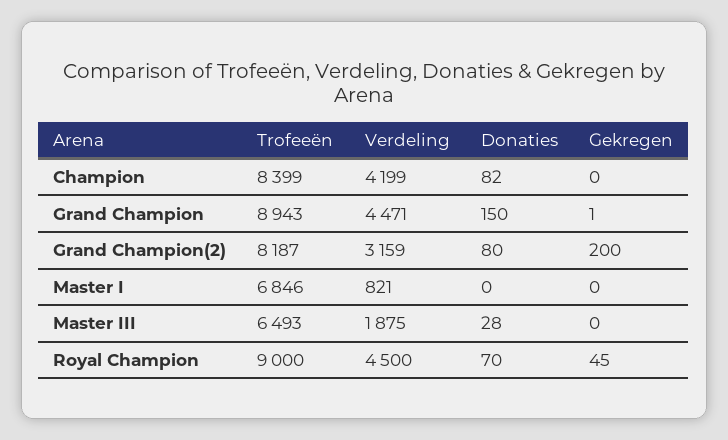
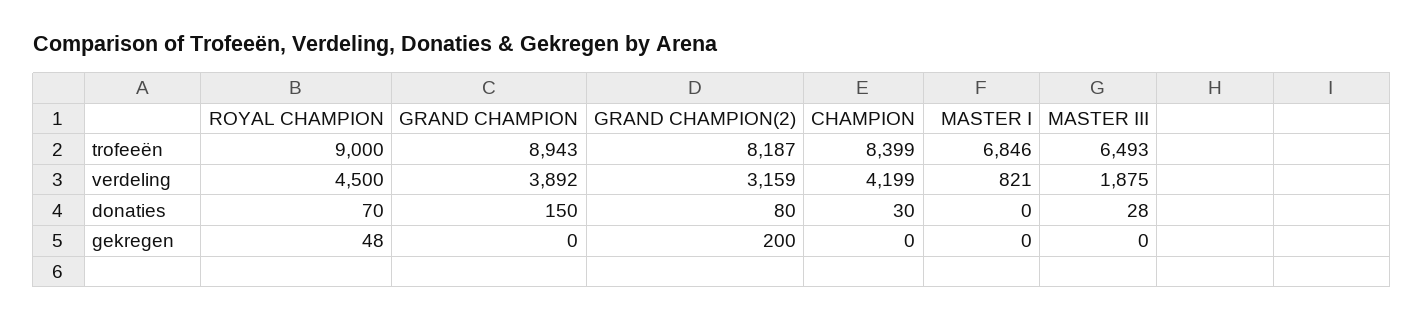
Donaties, Champion: 82 -> 30
Verdeling, Grand Champion: 4471 -> 3892
Gekregen, Grand Champion: 1 -> 0
Gekregen, Royal Champion: 45 -> 48

